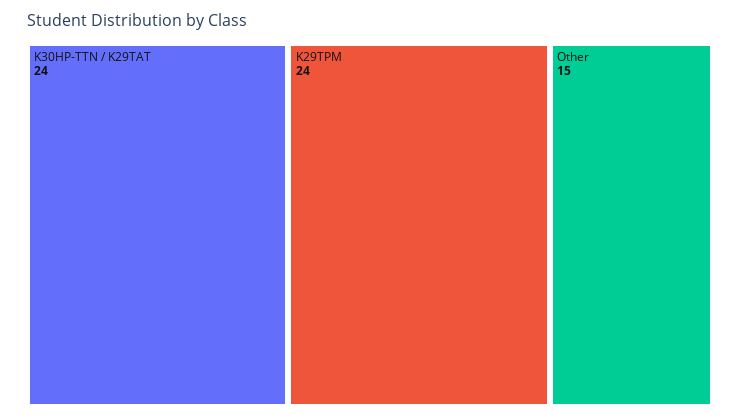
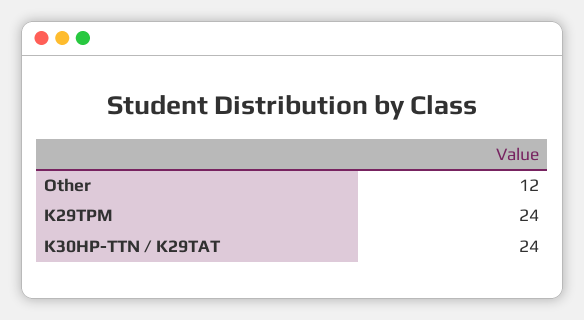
Other: 15 -> 12

